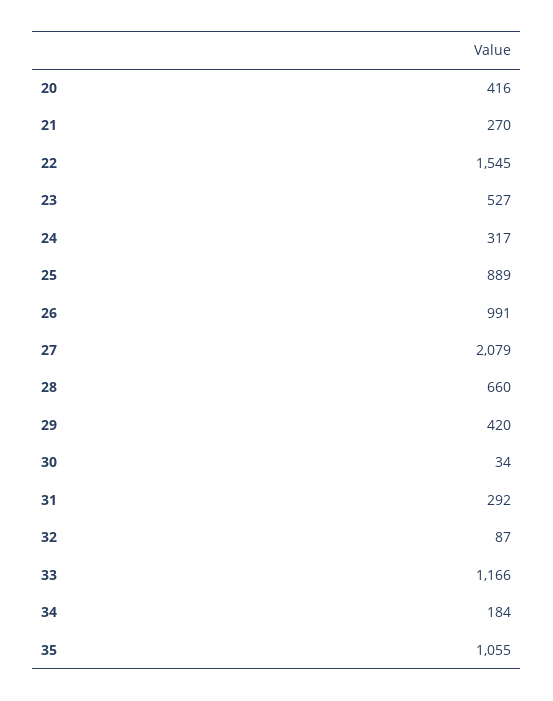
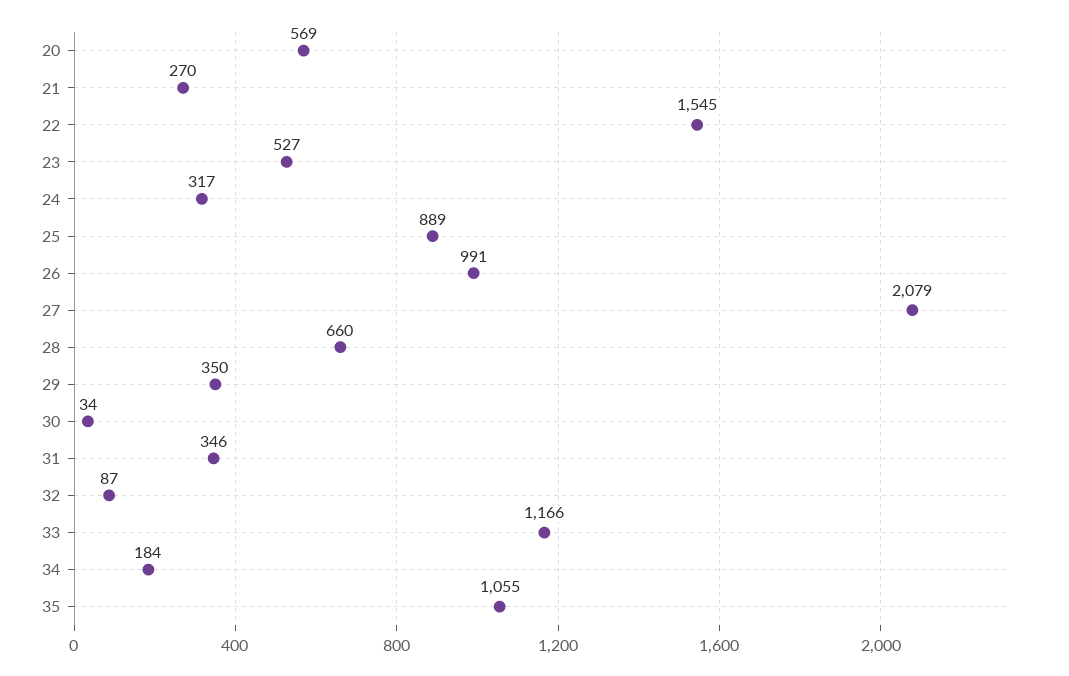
20: 416 -> 569
29: 420 -> 350
31: 292 -> 346

